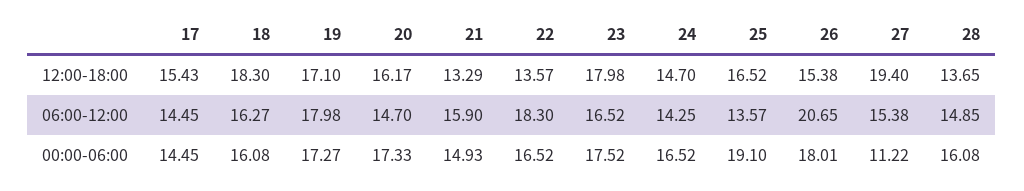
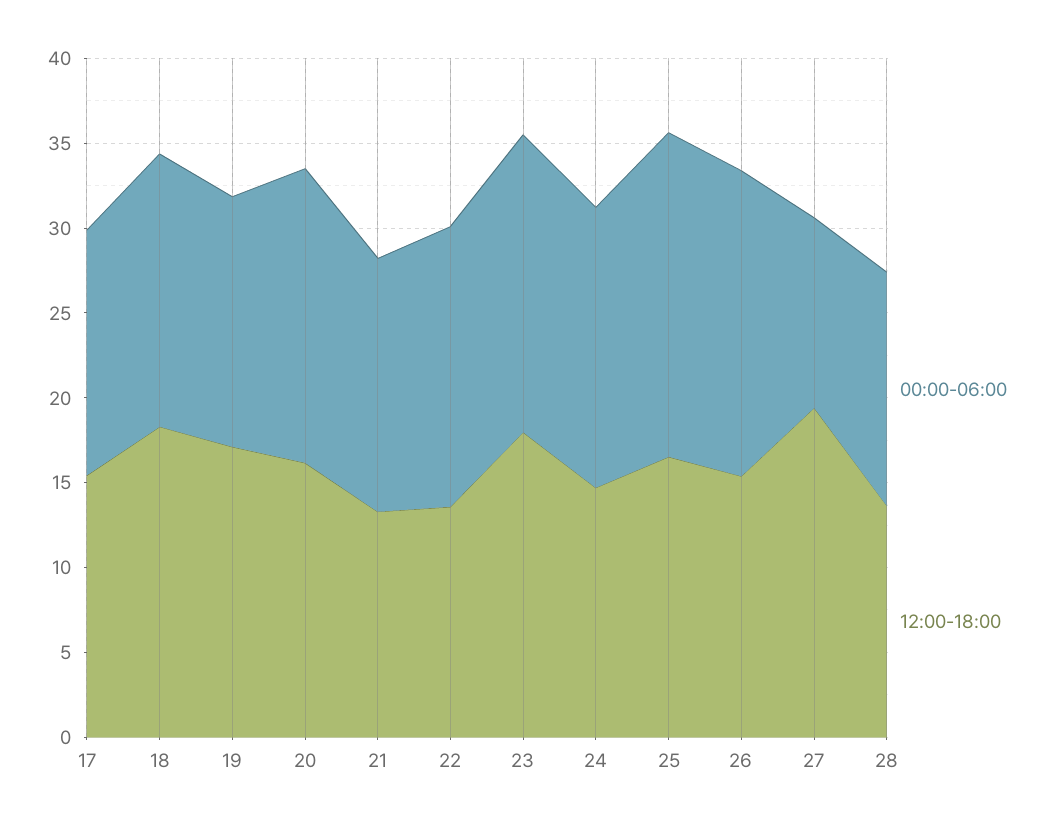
06:00-12:00, 17: 14.45 -> none
06:00-12:00, 18: 16.27 -> none
06:00-12:00, 19: 17.98 -> none
06:00-12:00, 20: 14.7 -> none
06:00-12:00, 21: 15.9 -> none
06:00-12:00, 22: 18.3 -> none
06:00-12:00, 23: 16.52 -> none
06:00-12:00, 24: 14.25 -> none
06:00-12:00, 25: 13.57 -> none
06:00-12:00, 26: 20.65 -> none
06:00-12:00, 27: 15.38 -> none
06:00-12:00, 28: 14.85 -> none
00:00-06:00, 19: 17.27 -> 15
00:00-06:00, 28: 16.08 -> 14

